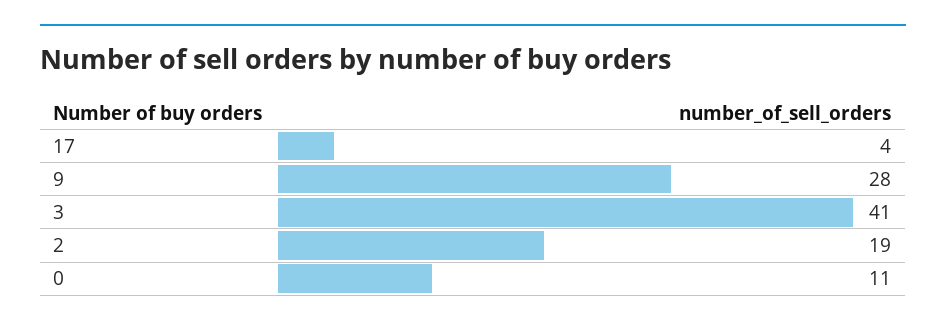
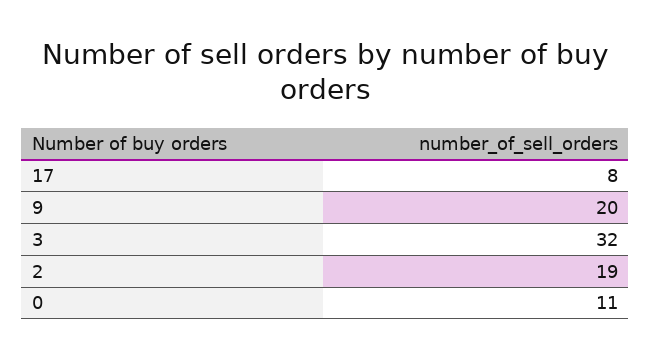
17: 4 -> 8
9: 28 -> 20
3: 41 -> 32

